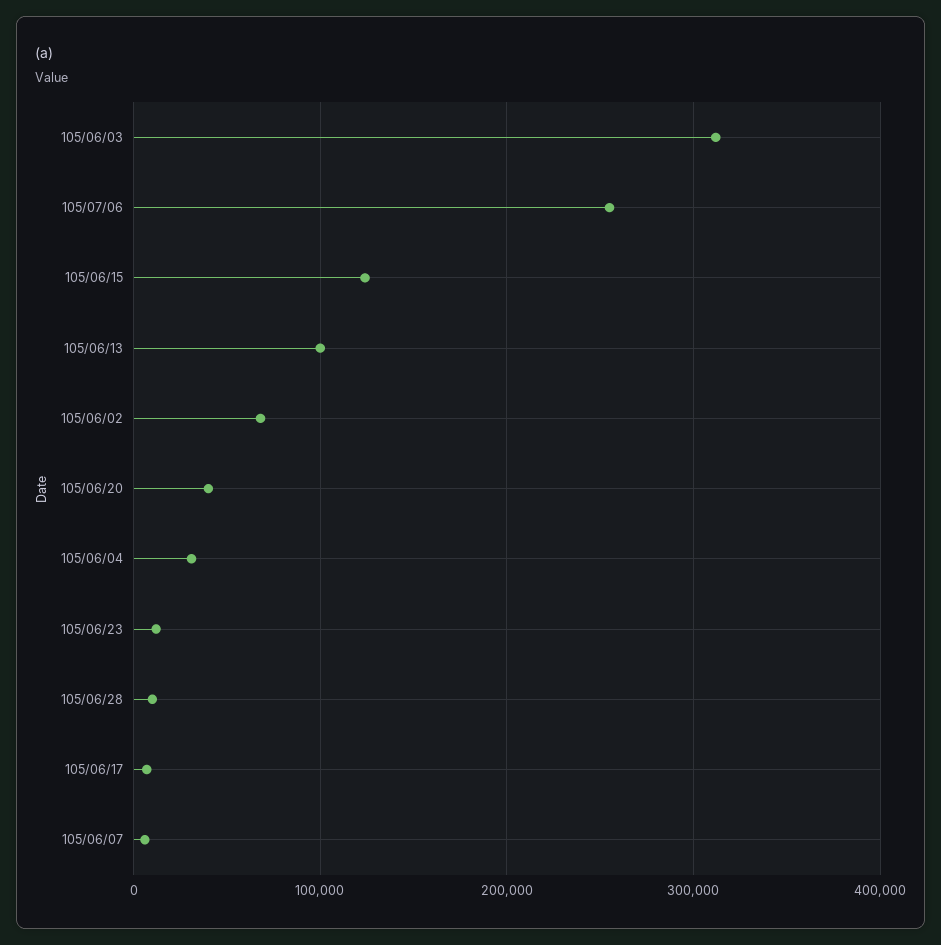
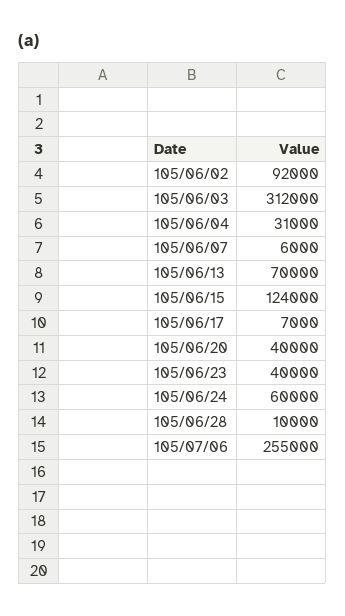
105/06/13: 100000 -> 70000
105/06/02: 70000 -> 92000
105/06/23: 10000 -> 40000
105/06/24: none -> 60000

